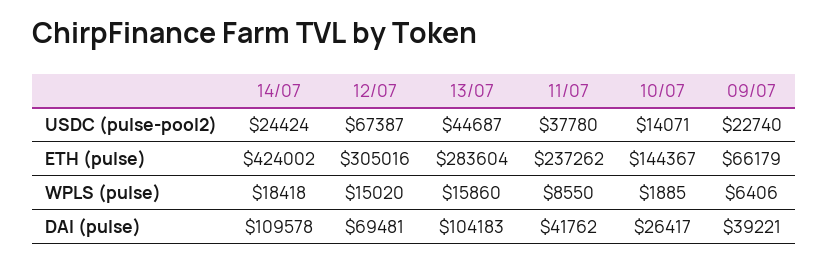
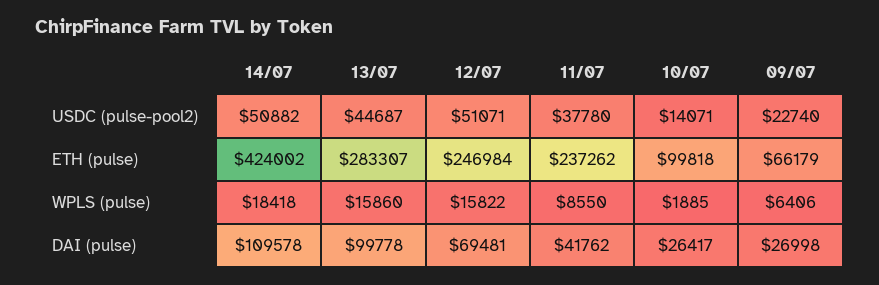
14/07, USDC (pulse-pool2): 24424 -> 50882
12/07, USDC (pulse-pool2): 67387 -> 51071
12/07, ETH (pulse): 305016 -> 246984
13/07, ETH (pulse): 283604 -> 283307
10/07, ETH (pulse): 144367 -> 99818
12/07, WPLS (pulse): 15020 -> 15822
13/07, DAI (pulse): 104183 -> 99778
09/07, DAI (pulse): 39221 -> 26998

